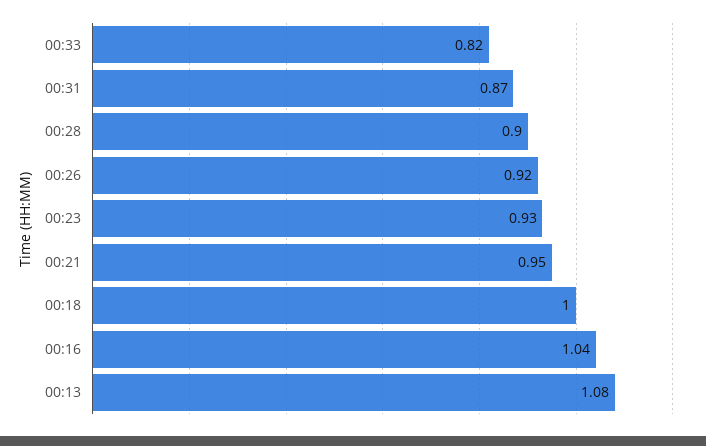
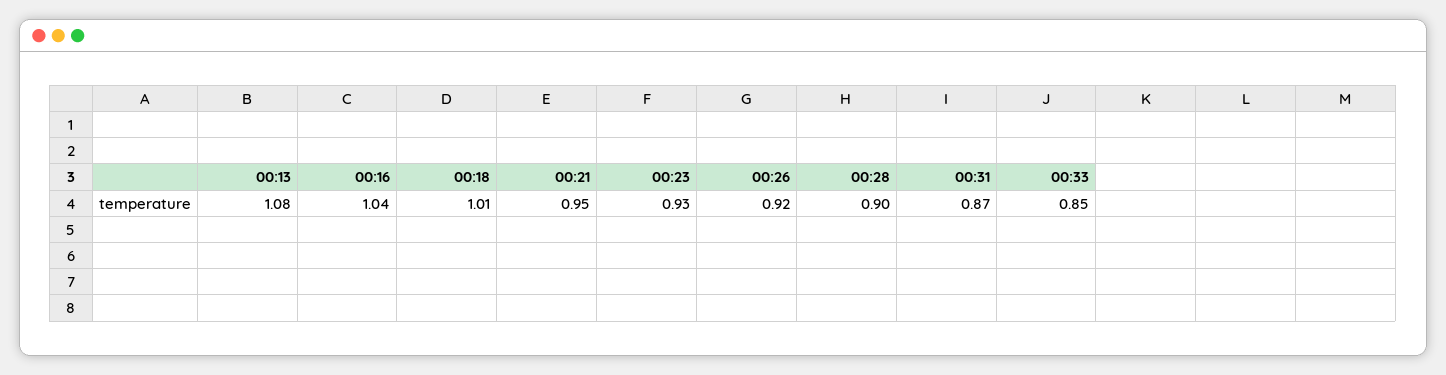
00:33: 0.82 -> 0.85
00:18: 1 -> 1.01

